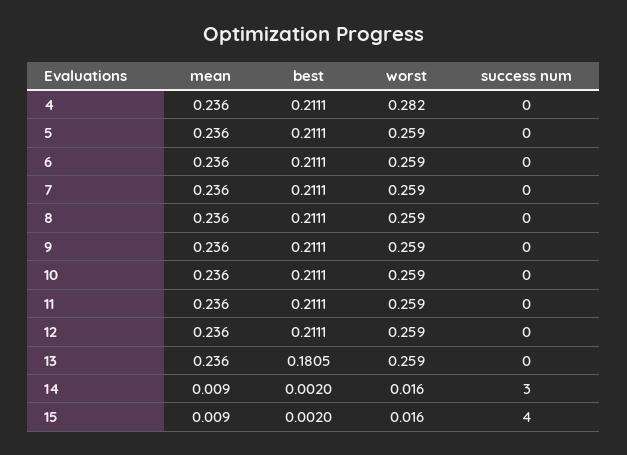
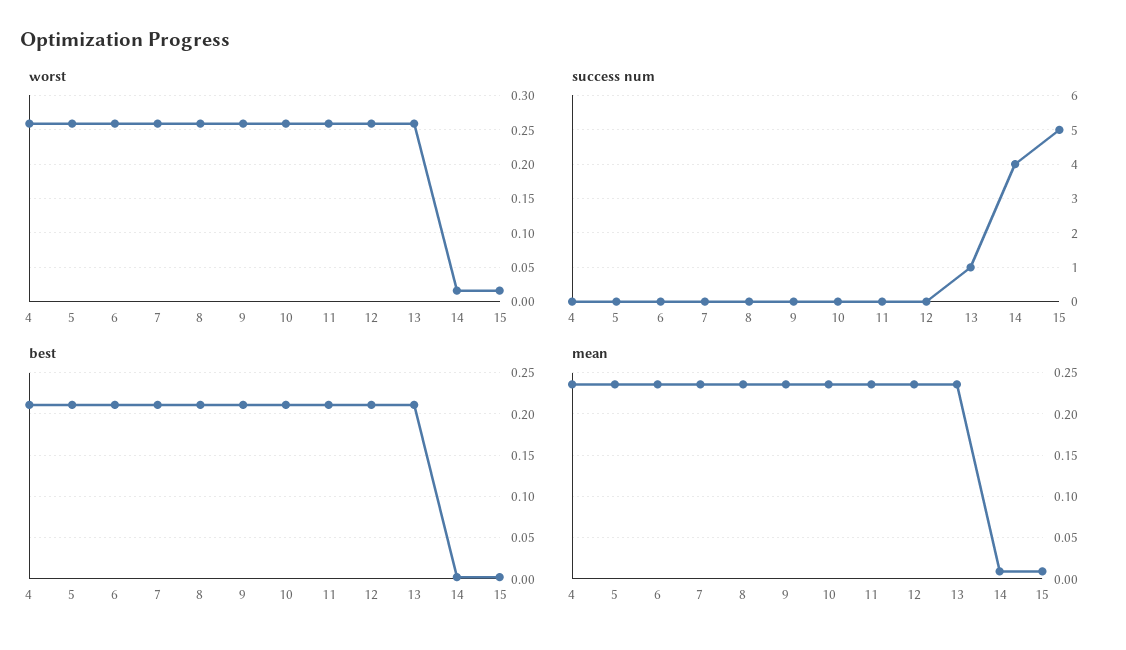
worst, 4: 0.282 -> 0.26
best, 13: 0.1805 -> 0.21
success num, 13: 0 -> 1
success num, 14: 3 -> 4
success num, 15: 4 -> 5

